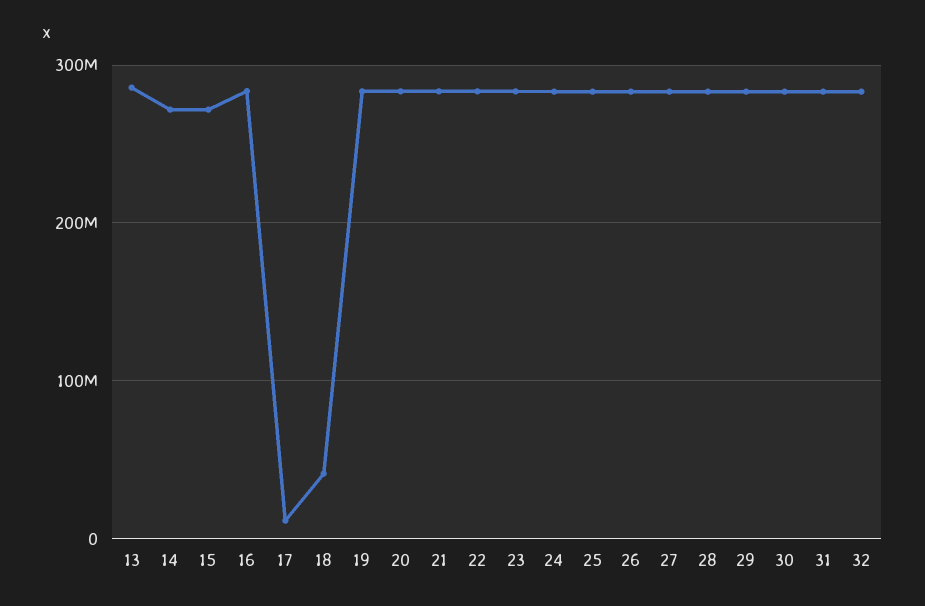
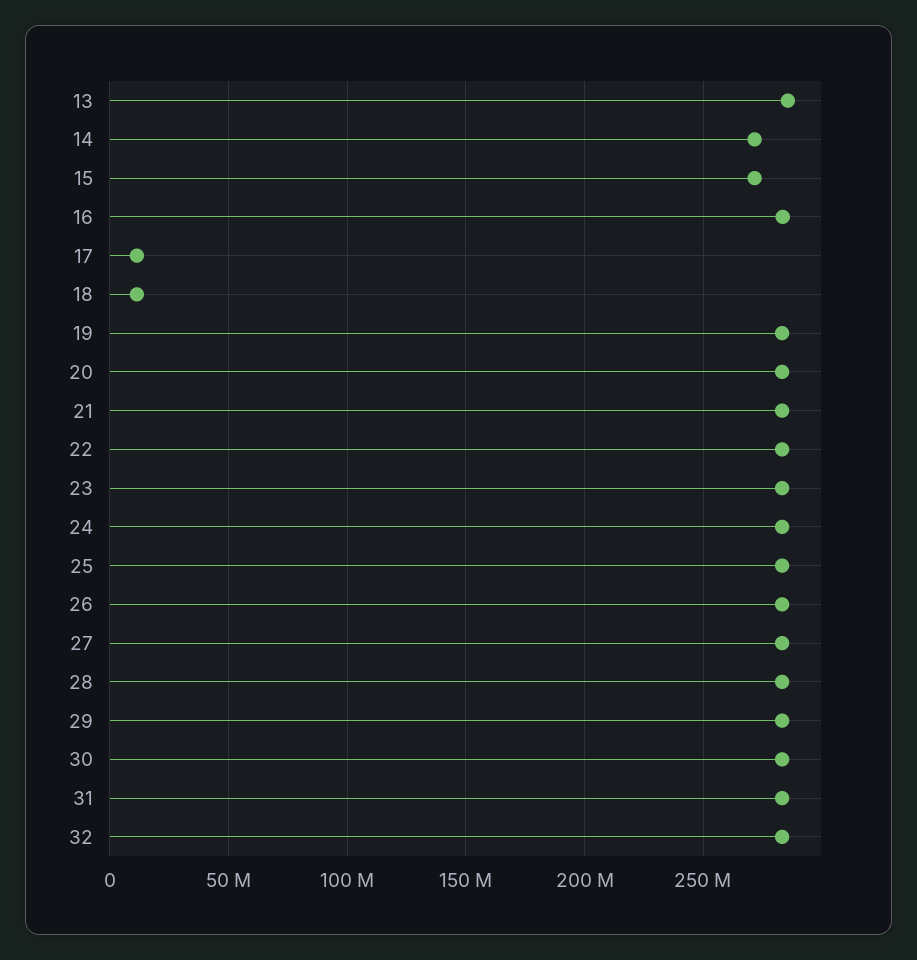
18: 40000000 -> 10000000

